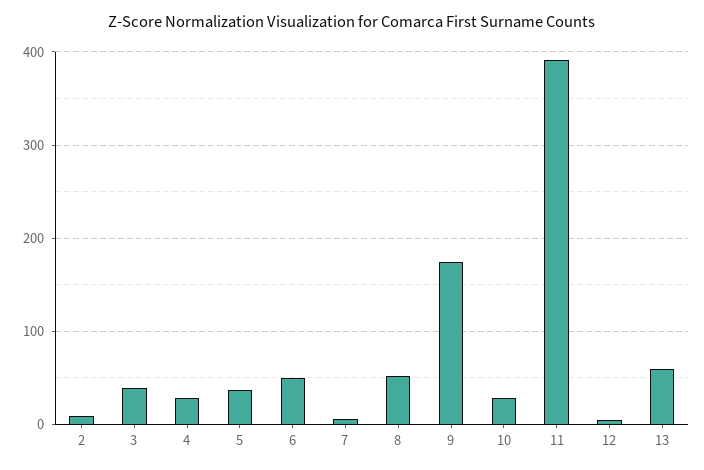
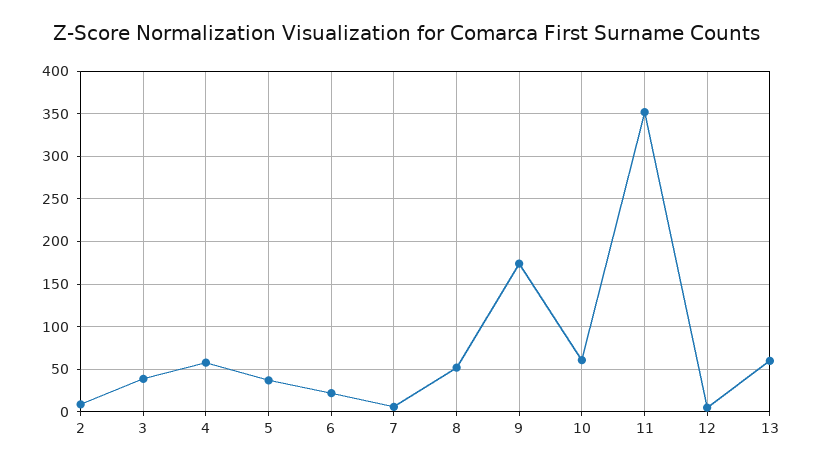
4: 30 -> 60
6: 50 -> 20
10: 30 -> 60
11: 390 -> 350

